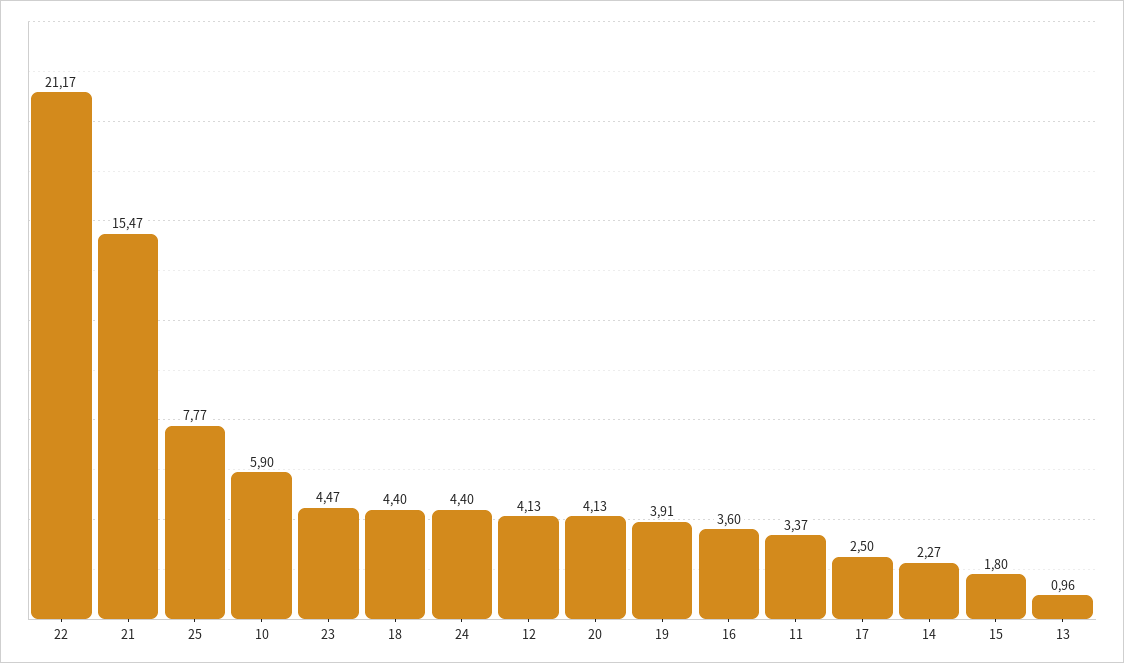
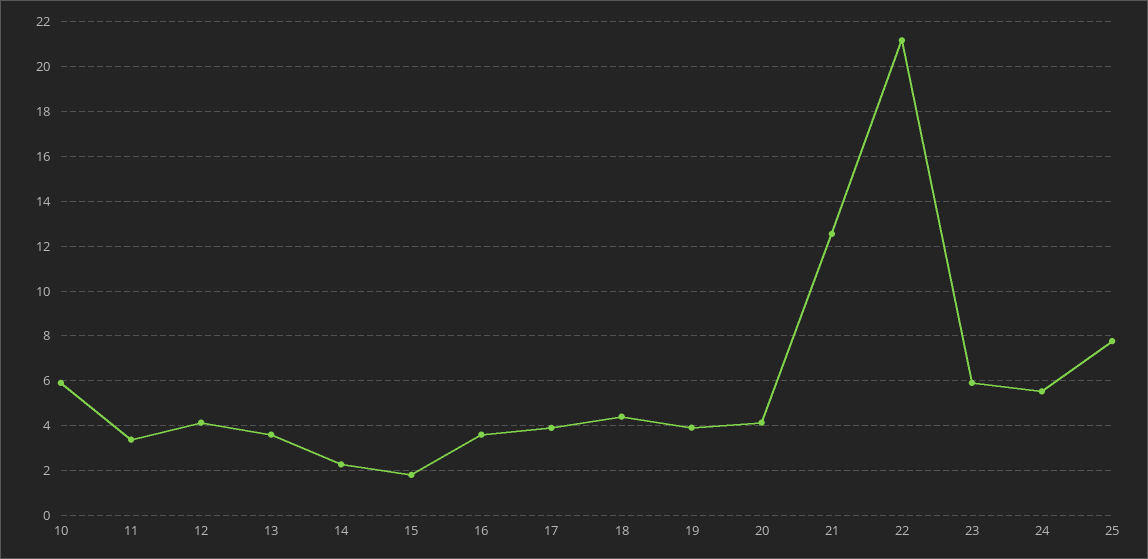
21: 15.47 -> 12.5
23: 4.47 -> 6
24: 4.4 -> 5.5
17: 2.5 -> 4
13: 0.96 -> 3.5

